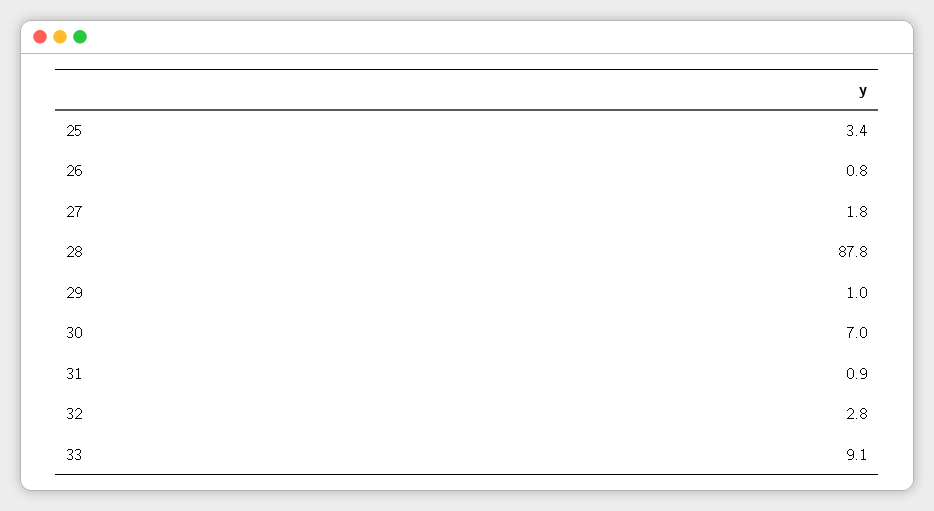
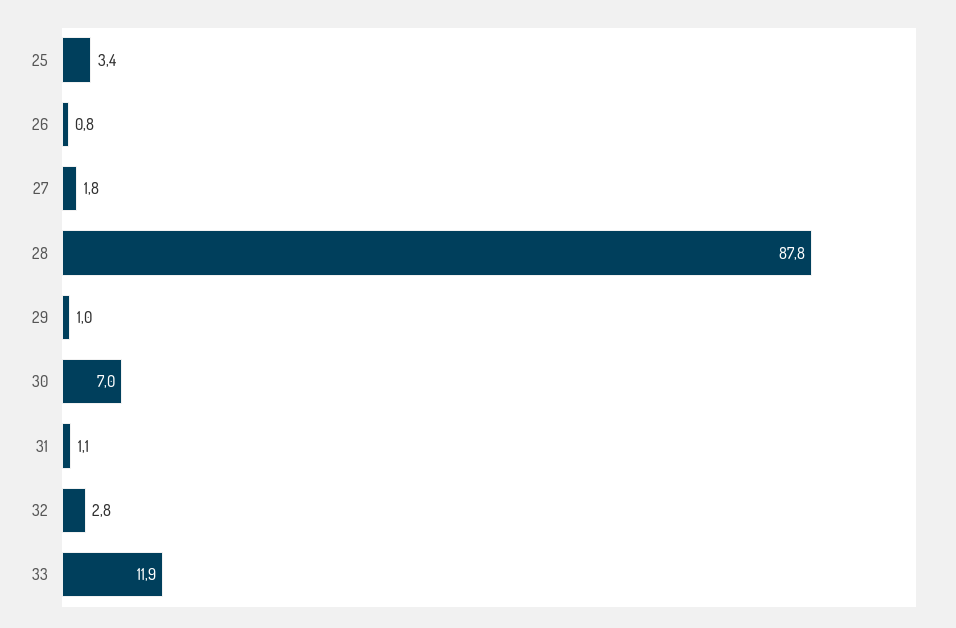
31: 0.9 -> 1.1
33: 9.1 -> 11.9

